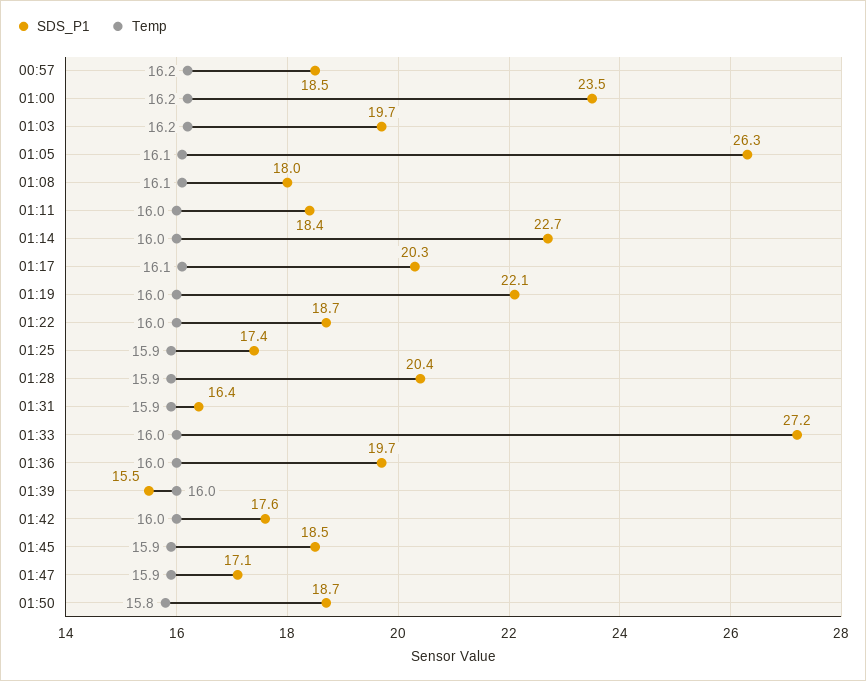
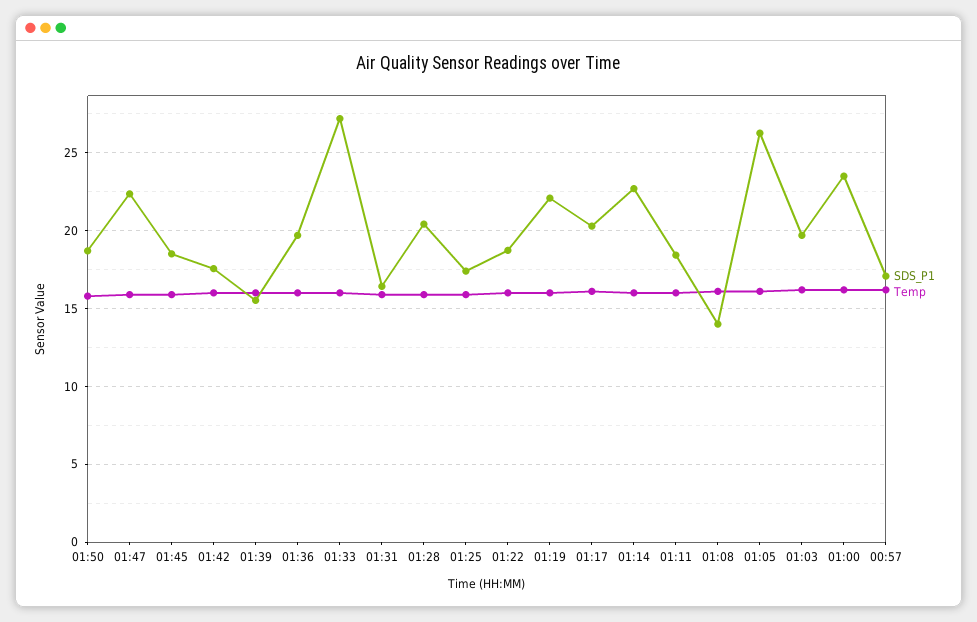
SDS_P1, 00:57: 18.5 -> 17
SDS_P1, 01:08: 18 -> 14
SDS_P1, 01:47: 17.1 -> 22.5

